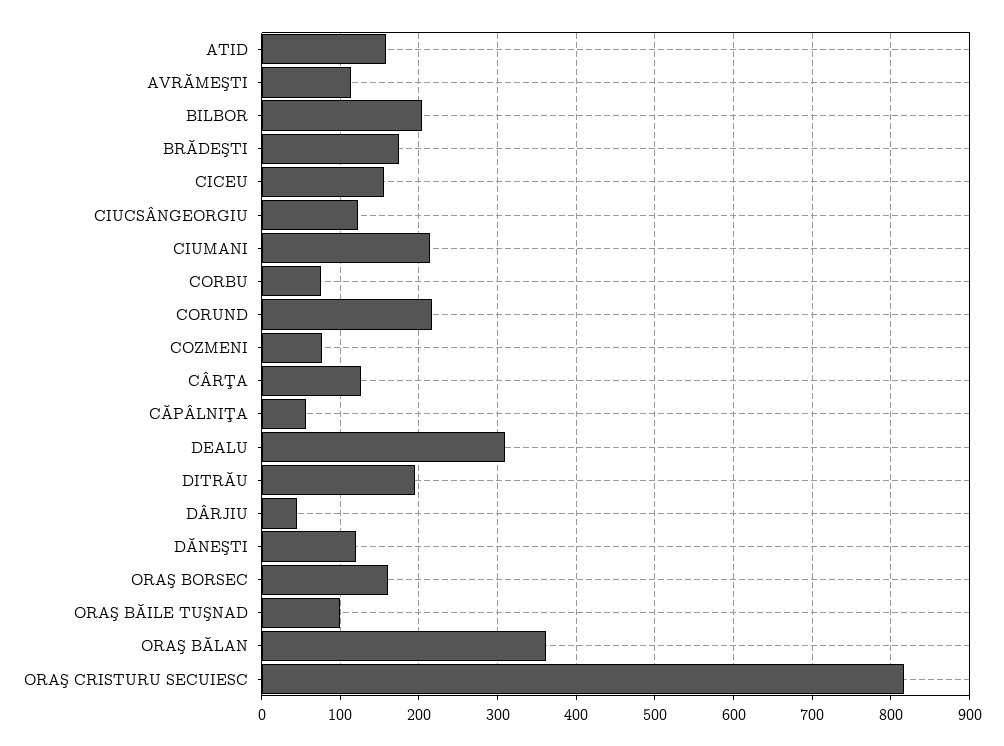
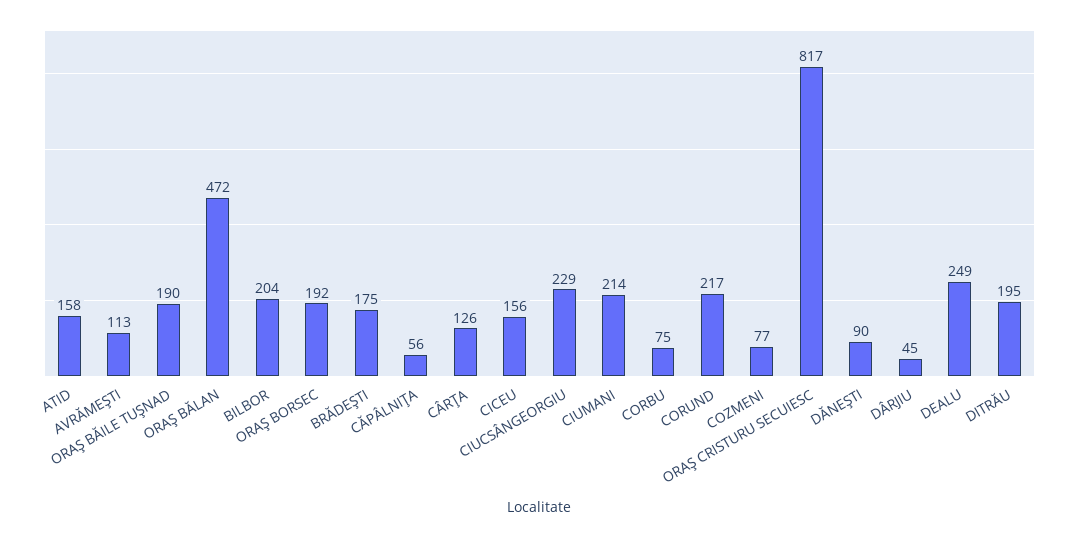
CIUCSÂNGEORGIU: 120 -> 229
DEALU: 310 -> 249
DĂNEŞTI: 120 -> 90
ORAŞ BORSEC: 160 -> 192
ORAŞ BĂILE TUŞNAD: 100 -> 190
ORAŞ BĂLAN: 360 -> 472

